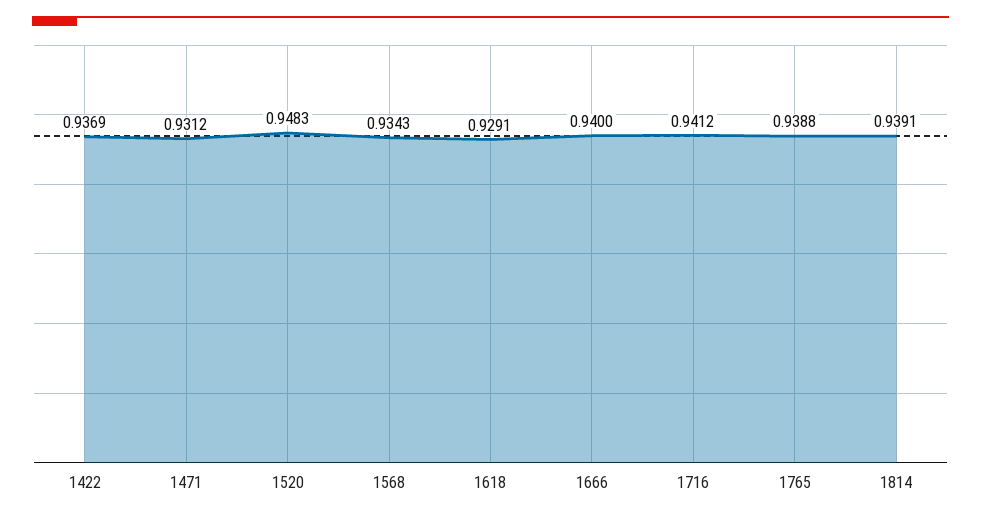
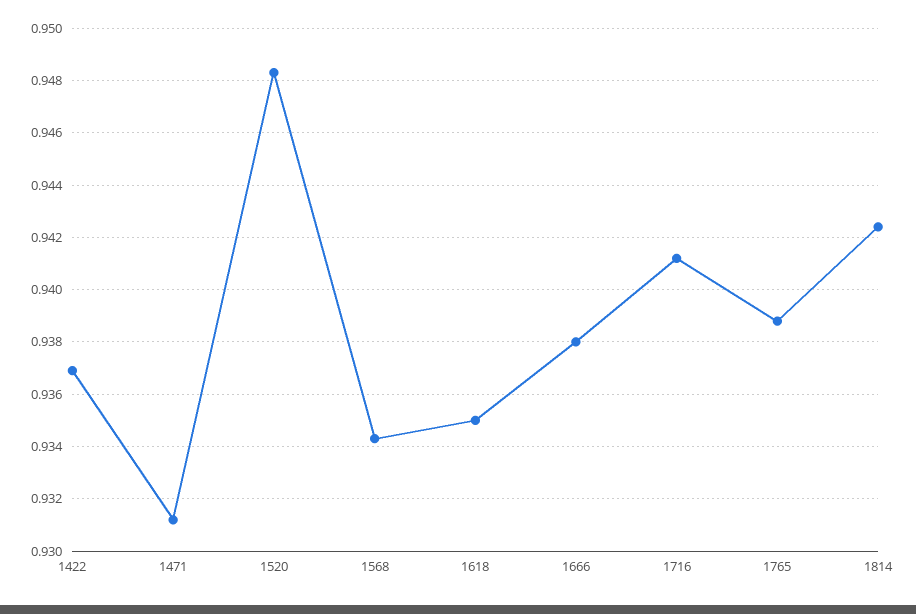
1618: 0.9291 -> 0.935
1666: 0.94 -> 0.938
1814: 0.9391 -> 0.9425

